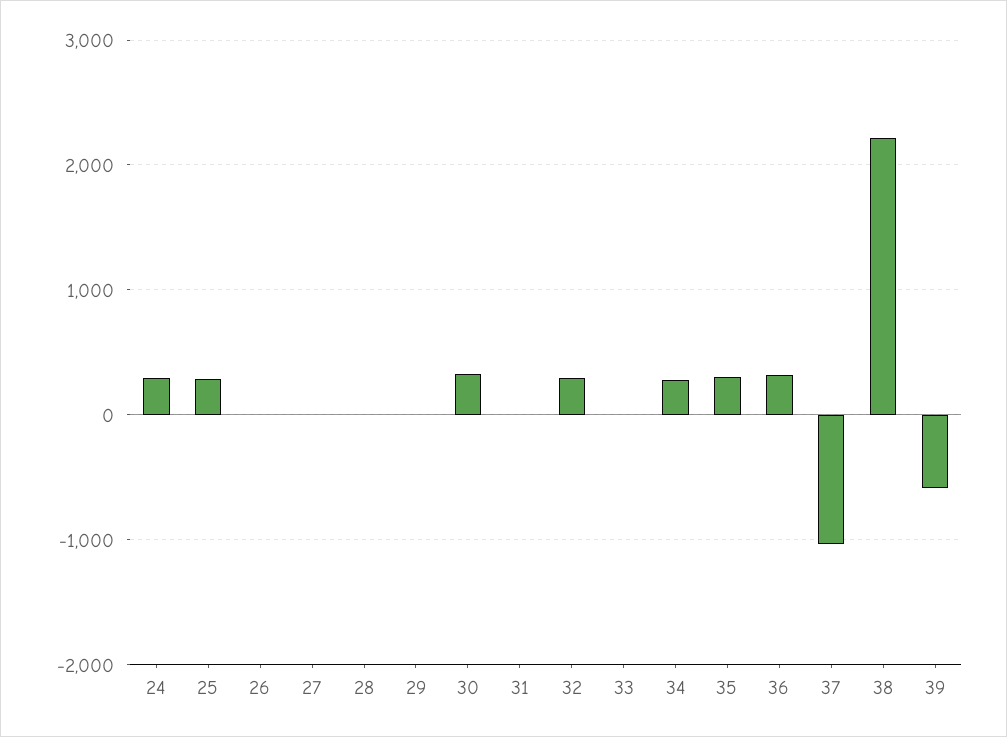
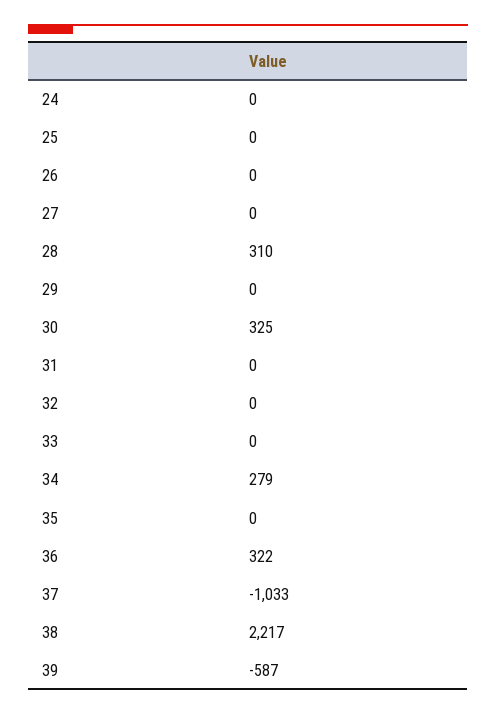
24: 300 -> 0
25: 300 -> 0
28: 0 -> 310
32: 300 -> 0
35: 300 -> 0

